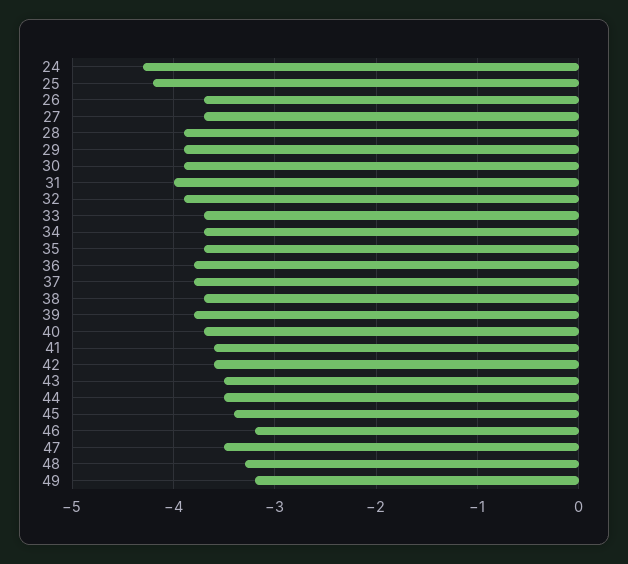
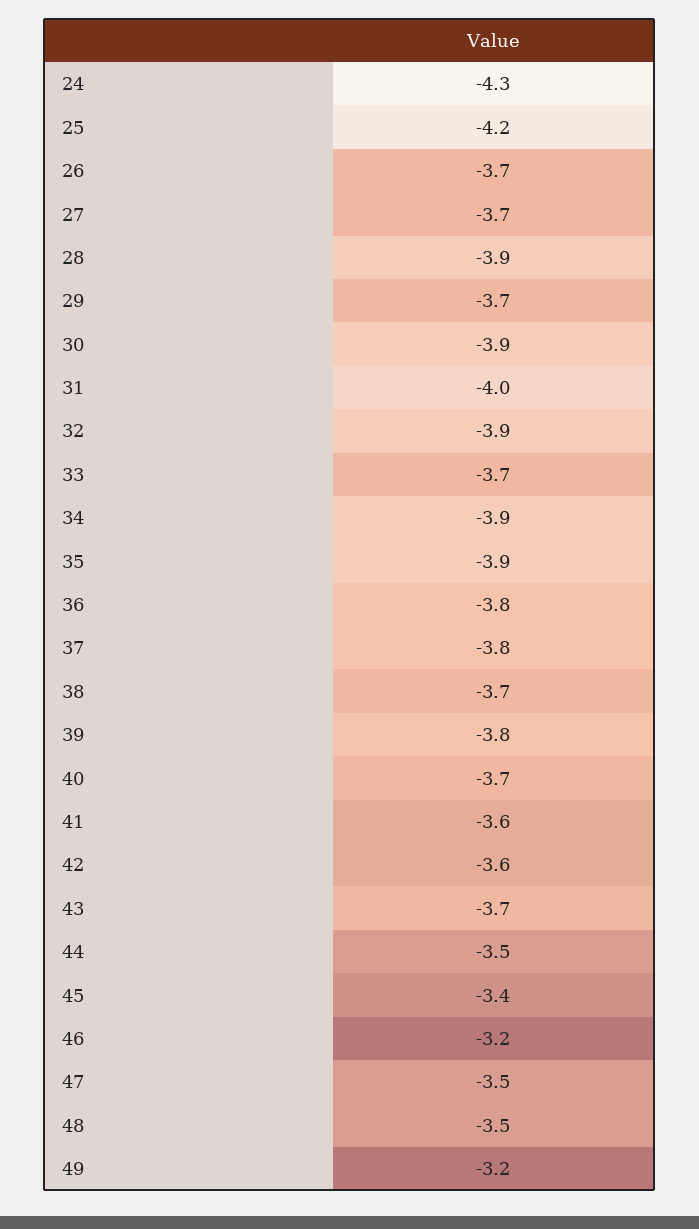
29: -3.9 -> -3.7
34: -3.7 -> -3.9
35: -3.7 -> -3.9
43: -3.5 -> -3.7
48: -3.3 -> -3.5

